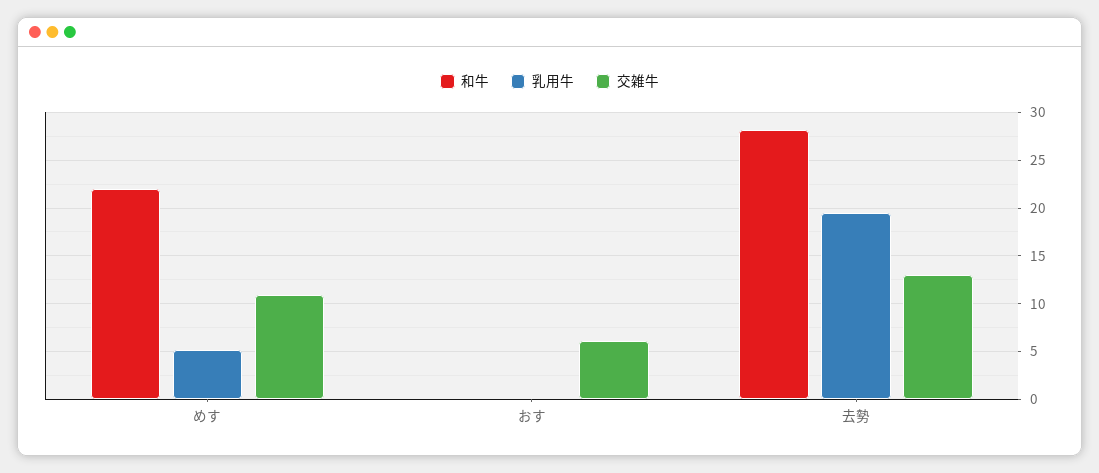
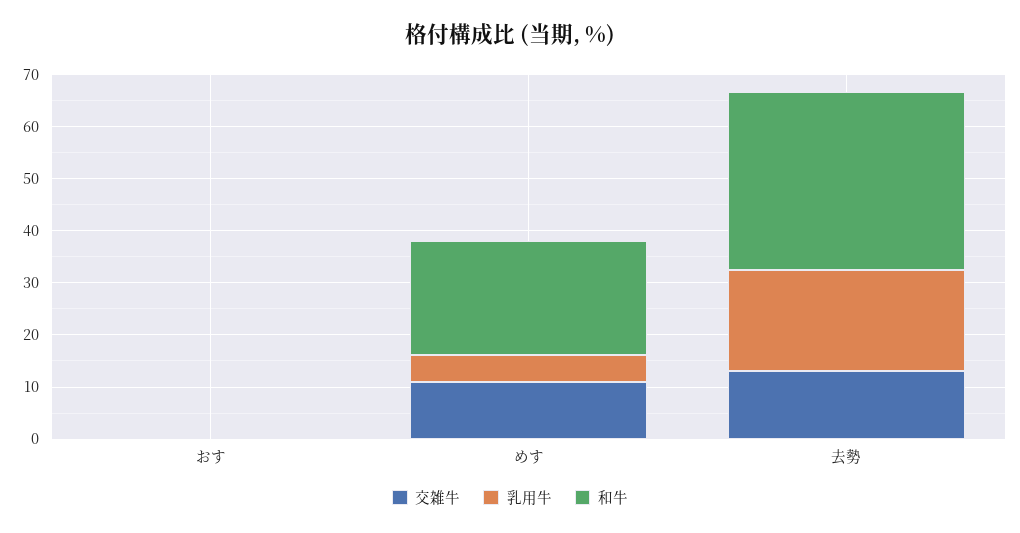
交雑牛, おす: 6 -> 0
和牛, 去勢: 28 -> 34

